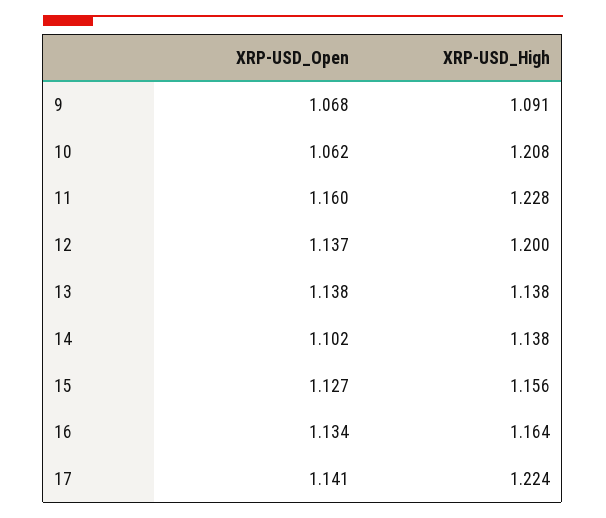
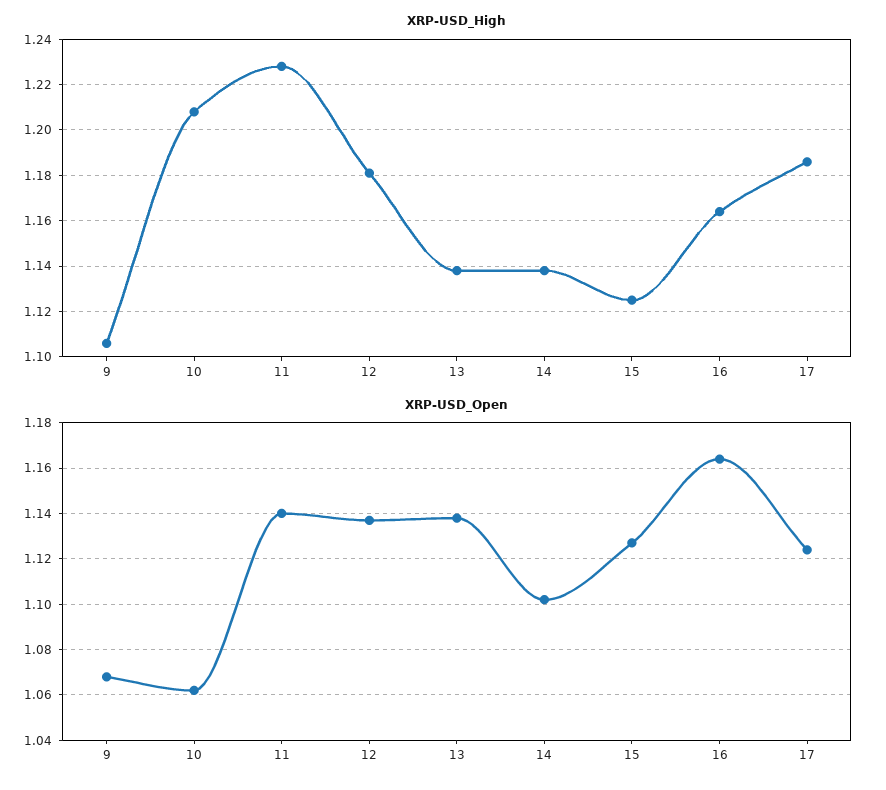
XRP-USD_High, 9: 1.091 -> 1.105
XRP-USD_Open, 11: 1.16 -> 1.14
XRP-USD_High, 12: 1.2 -> 1.18
XRP-USD_High, 15: 1.156 -> 1.125
XRP-USD_Open, 16: 1.134 -> 1.165
XRP-USD_Open, 17: 1.141 -> 1.125
XRP-USD_High, 17: 1.224 -> 1.185

